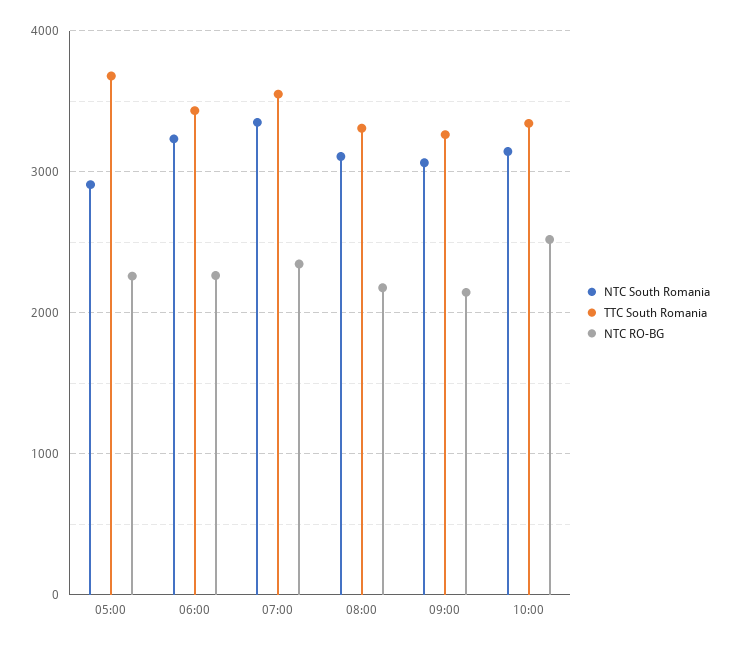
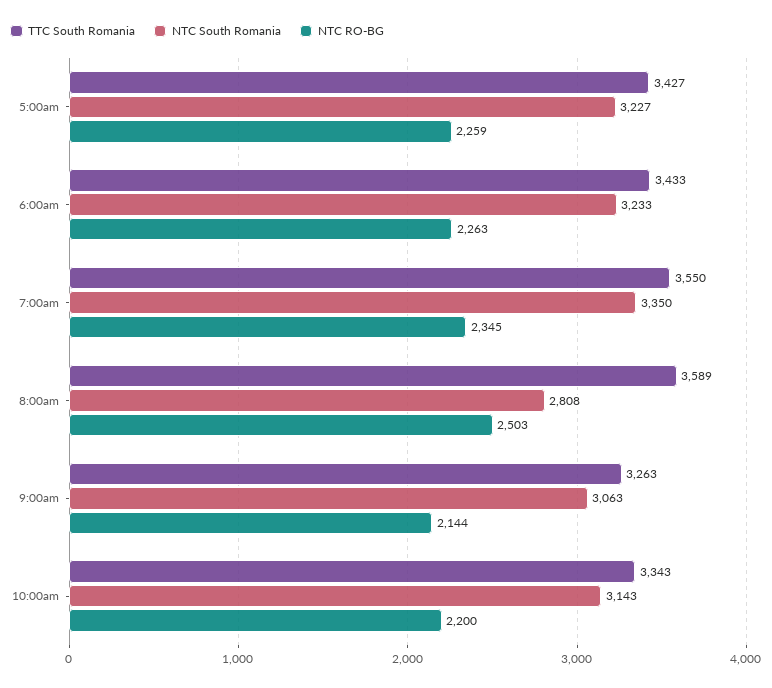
NTC South Romania, 05:00: 2900 -> 3227
TTC South Romania, 05:00: 3700 -> 3427
NTC South Romania, 08:00: 3100 -> 2808
TTC South Romania, 08:00: 3300 -> 3589
NTC RO-BG, 08:00: 2200 -> 2503
NTC RO-BG, 10:00: 2500 -> 2200

